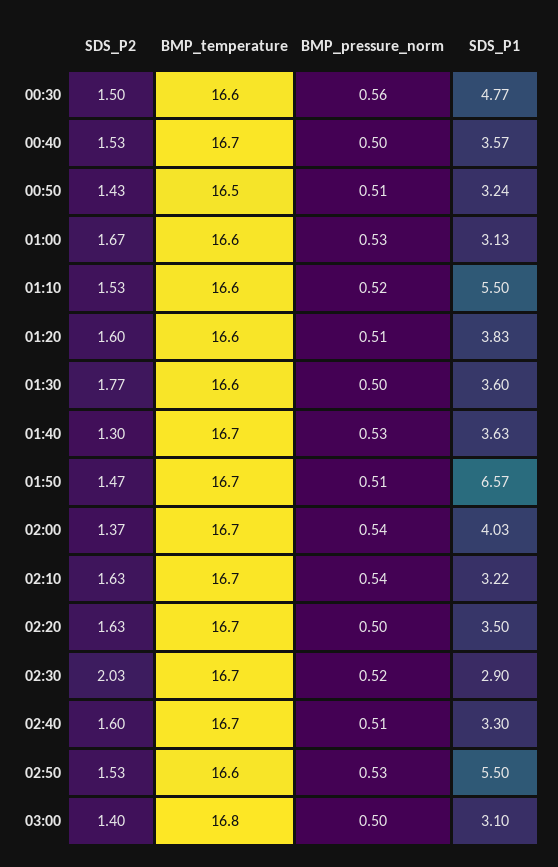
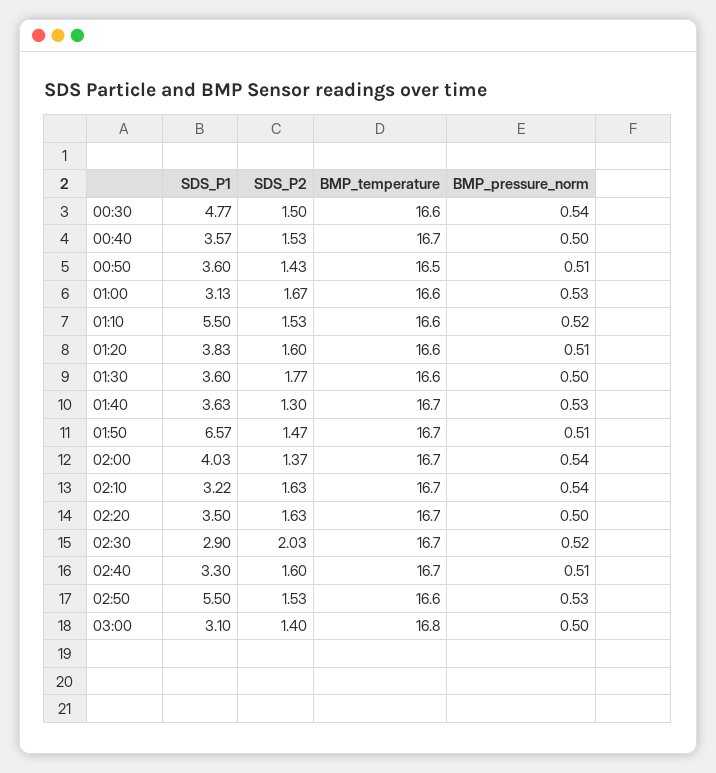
BMP_pressure_norm, 00:30: 0.56 -> 0.54
SDS_P1, 00:50: 3.24 -> 3.6

